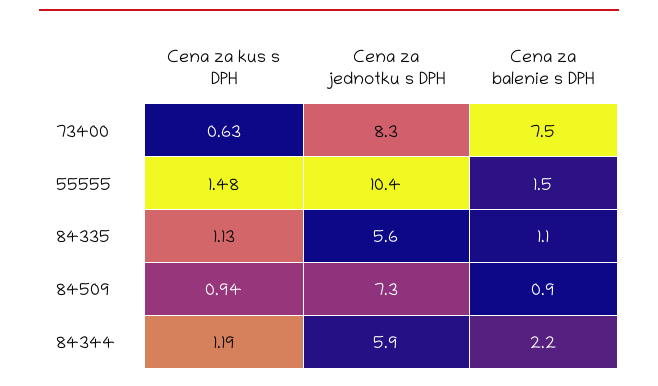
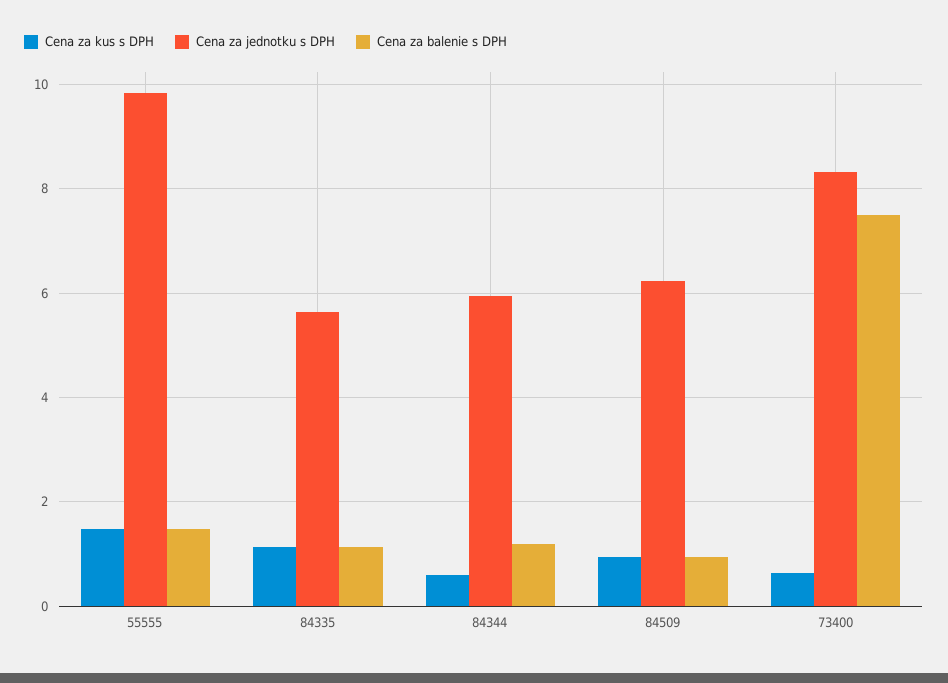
Cena za jednotku s DPH, 55555: 10.4 -> 9.8
Cena za jednotku s DPH, 84509: 7.3 -> 6.2
Cena za kus s DPH, 84344: 1.19 -> 0.6
Cena za balenie s DPH, 84344: 2.2 -> 1.2

